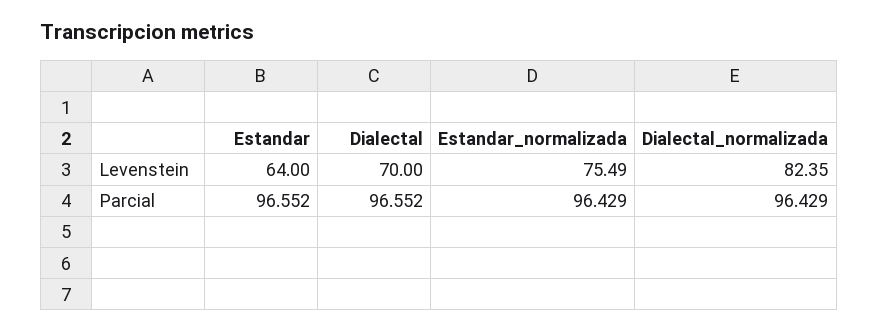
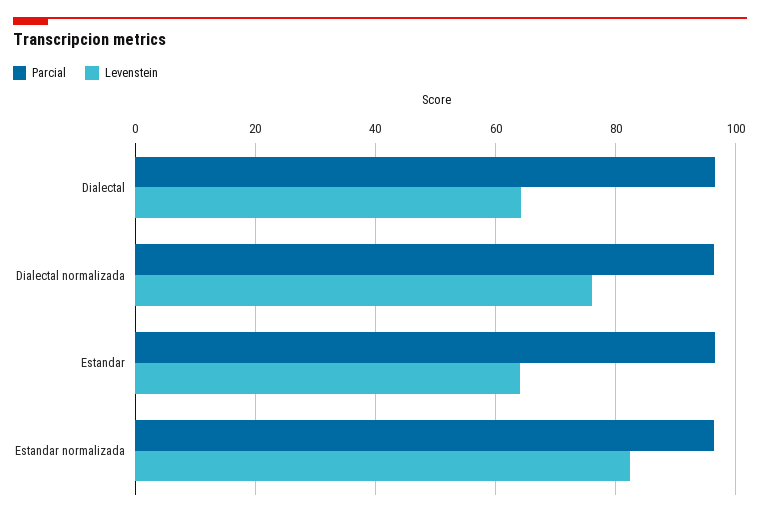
Levenstein, Dialectal: 70 -> 64
Levenstein, Estandar_normalizada: 75.49 -> 82
Levenstein, Dialectal_normalizada: 82.35 -> 76

